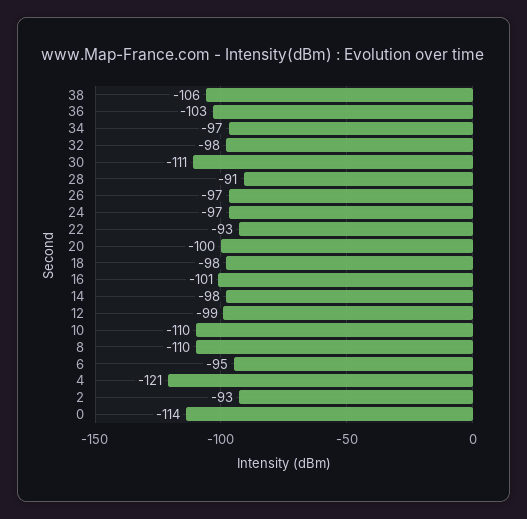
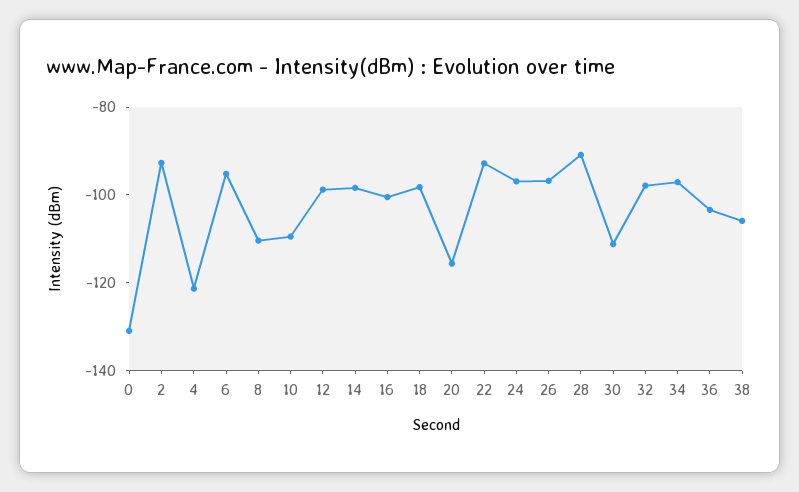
20: -100 -> -115
0: -114 -> -130

